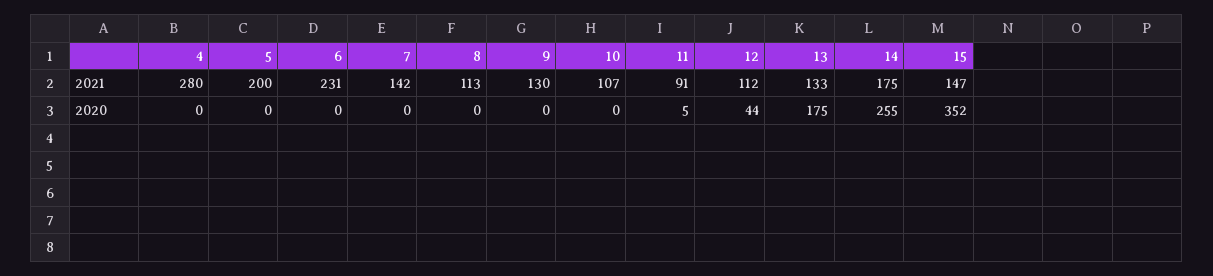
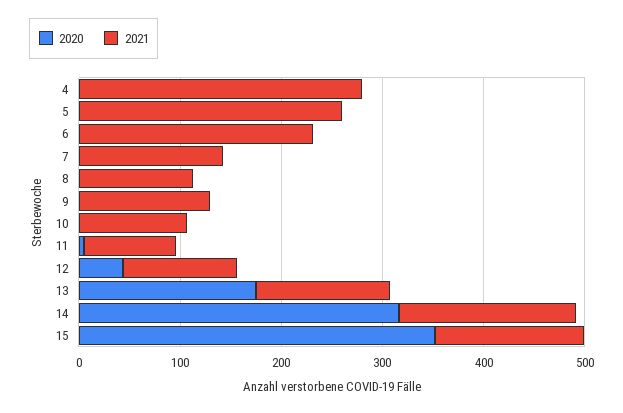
2021, 5: 200 -> 260
2020, 14: 255 -> 320

